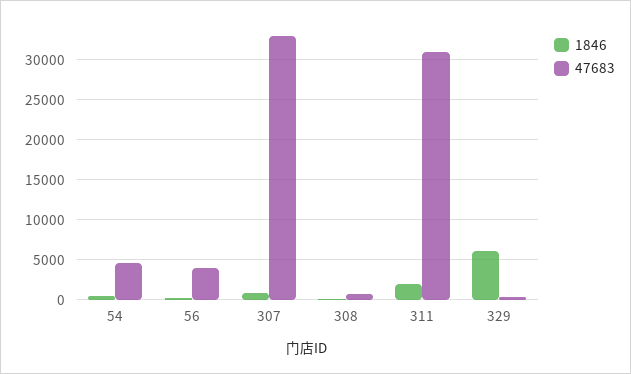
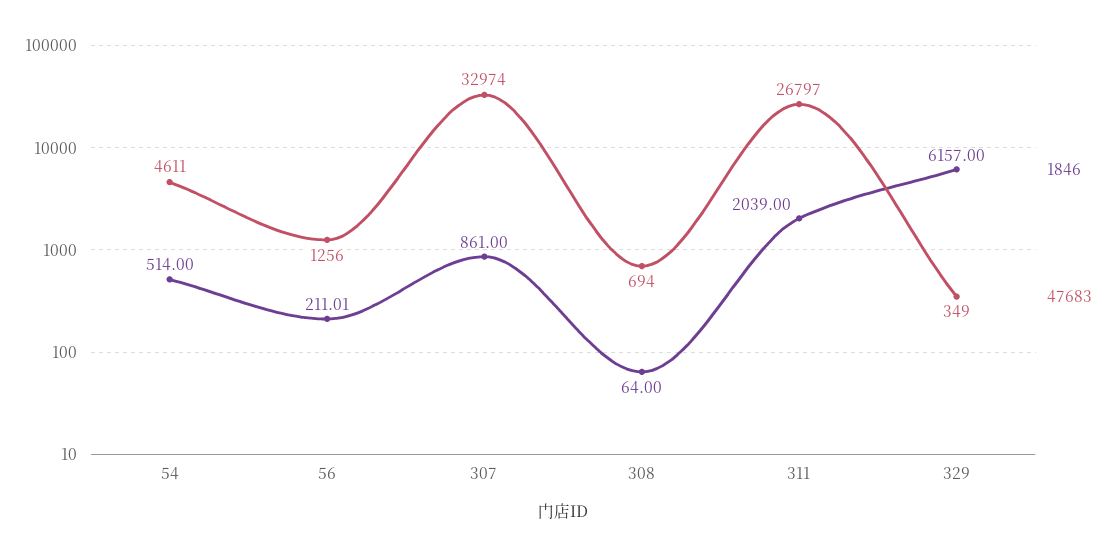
47683, 56: 4000 -> 1256
47683, 311: 31000 -> 26797

